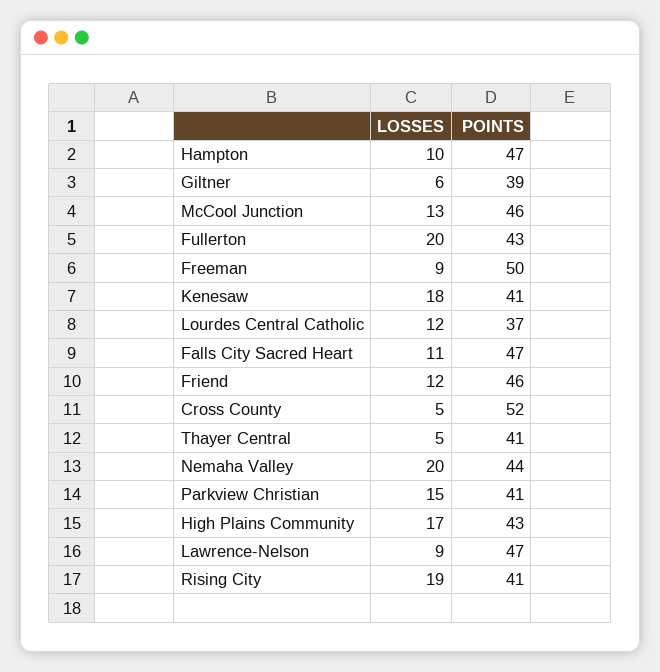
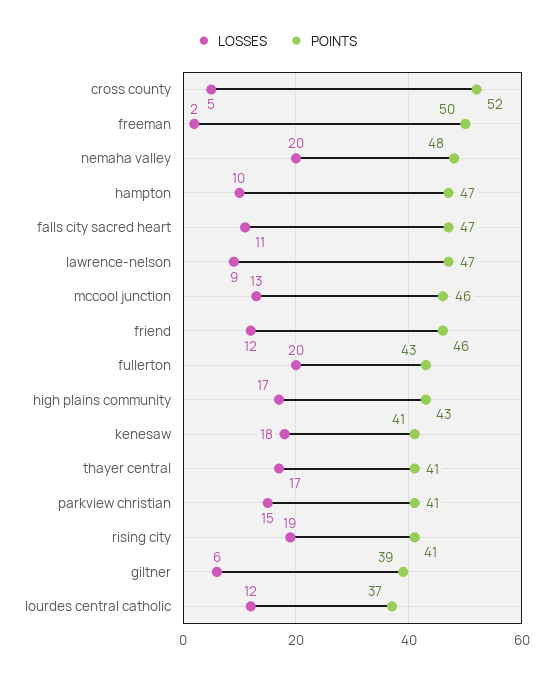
LOSSES, Freeman: 9 -> 2
LOSSES, Thayer Central: 5 -> 17
POINTS, Nemaha Valley: 44 -> 48

